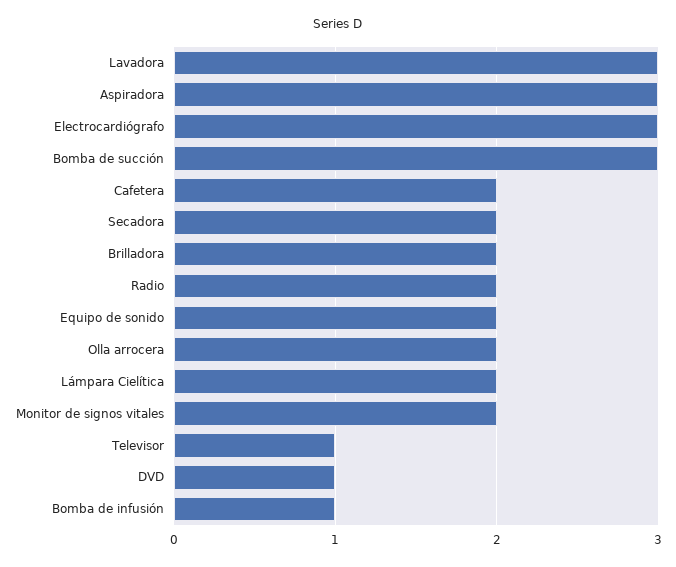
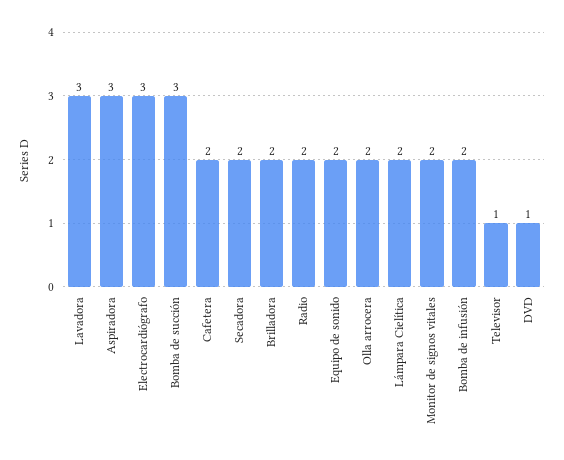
Bomba de infusión: 1 -> 2

